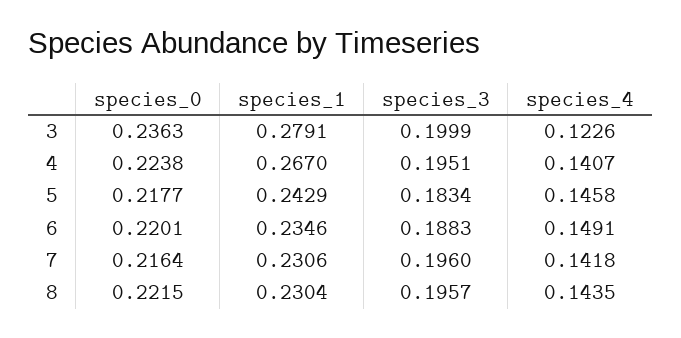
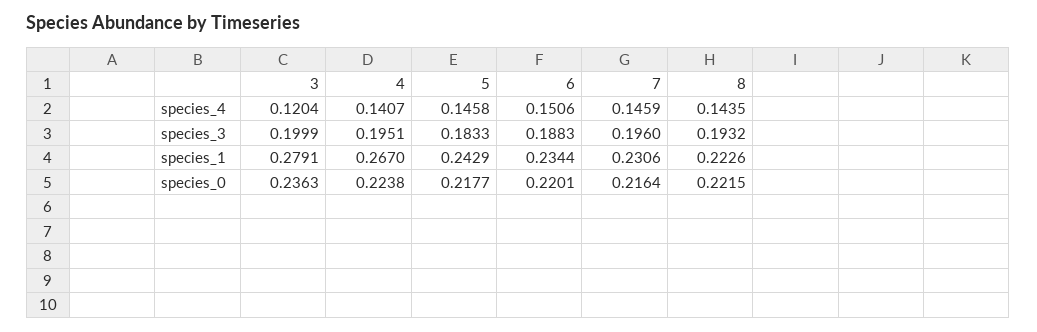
species_4, 3: 0.1226 -> 0.1204
species_3, 5: 0.1834 -> 0.1833
species_1, 6: 0.2346 -> 0.2344
species_4, 6: 0.1491 -> 0.1506
species_4, 7: 0.1418 -> 0.1459
species_1, 8: 0.2304 -> 0.2226
species_3, 8: 0.1957 -> 0.1932

